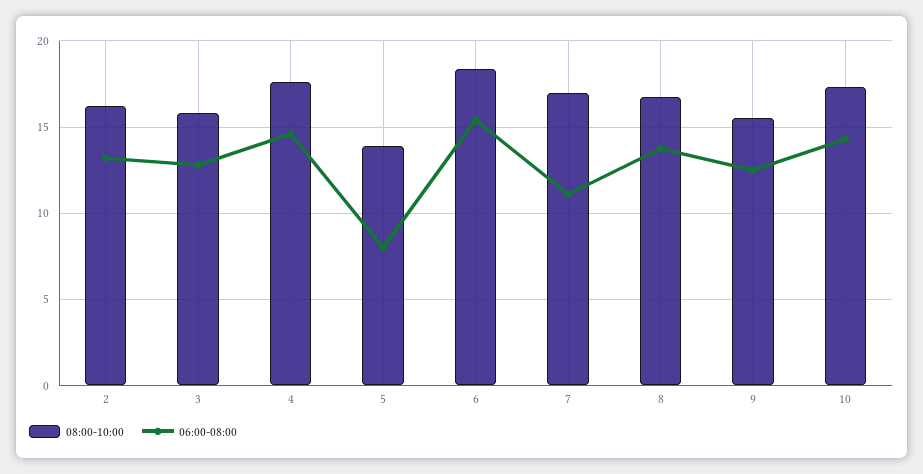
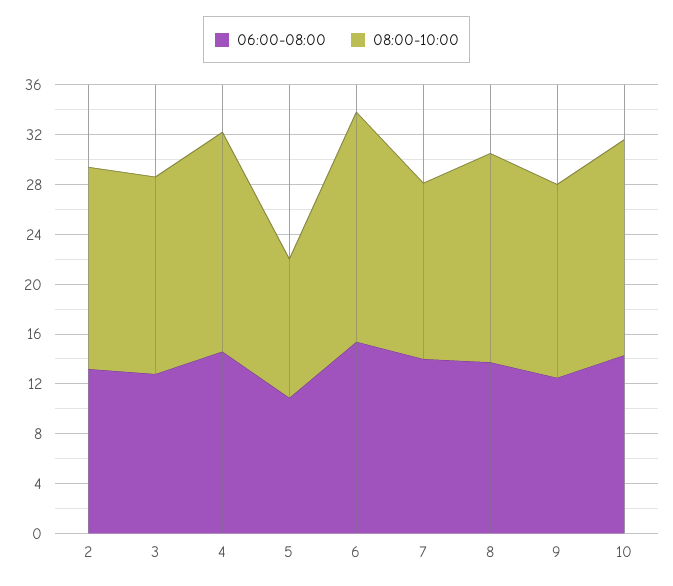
08:00-10:00, 5: 14 -> 11
06:00-08:00, 5: 8 -> 11
08:00-10:00, 7: 17 -> 14
06:00-08:00, 7: 11 -> 14

